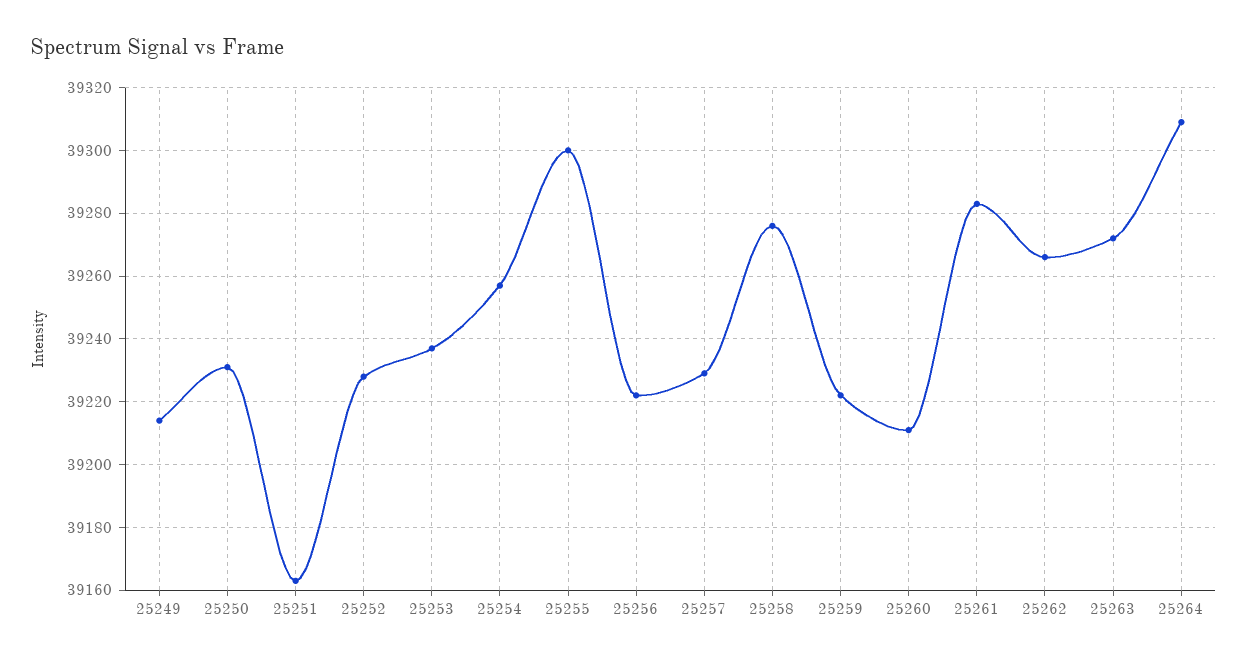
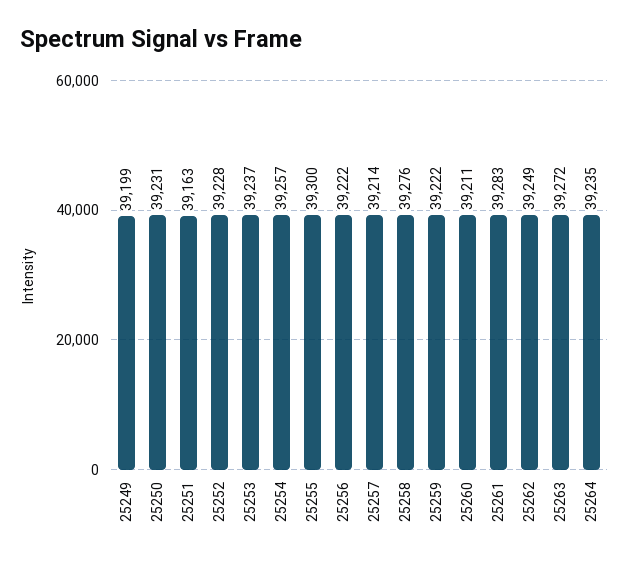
25249: 39215 -> 39199
25257: 39230 -> 39214
25262: 39265 -> 39249
25264: 39310 -> 39235

